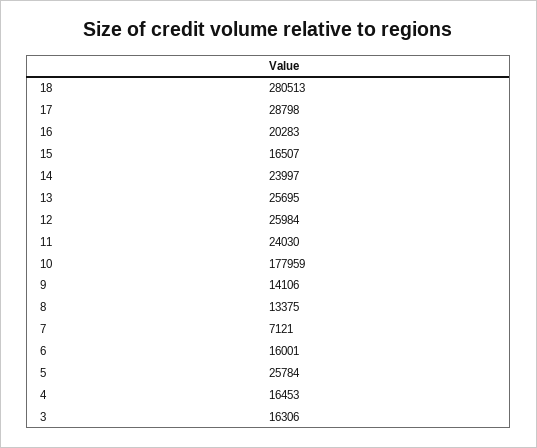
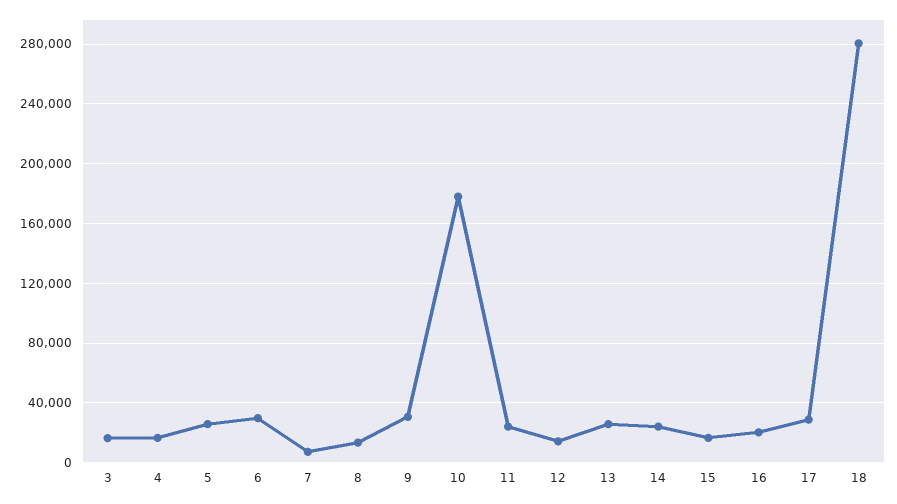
12: 25984 -> 15000
9: 14106 -> 30000
6: 16001 -> 30000

